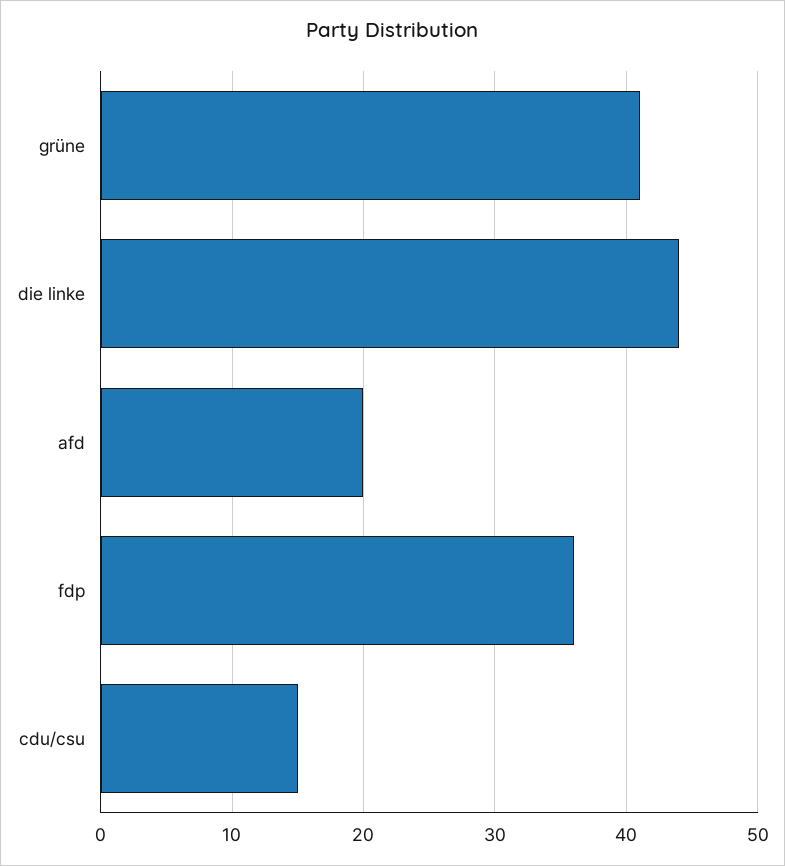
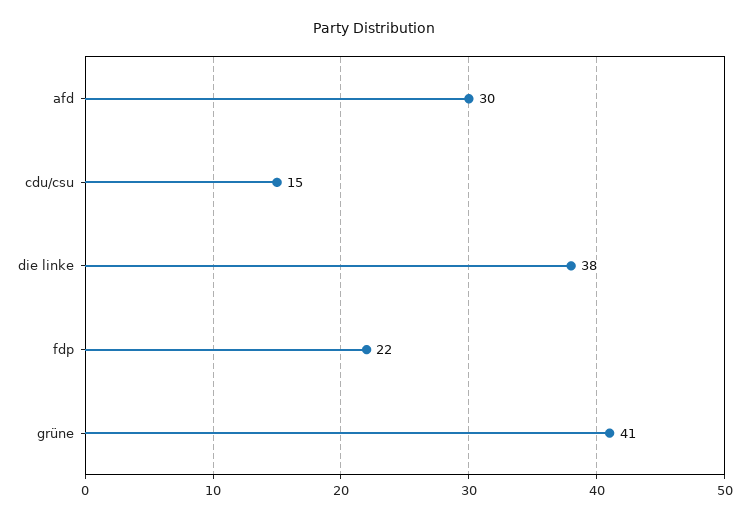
die linke: 44 -> 38
afd: 20 -> 30
fdp: 36 -> 22

